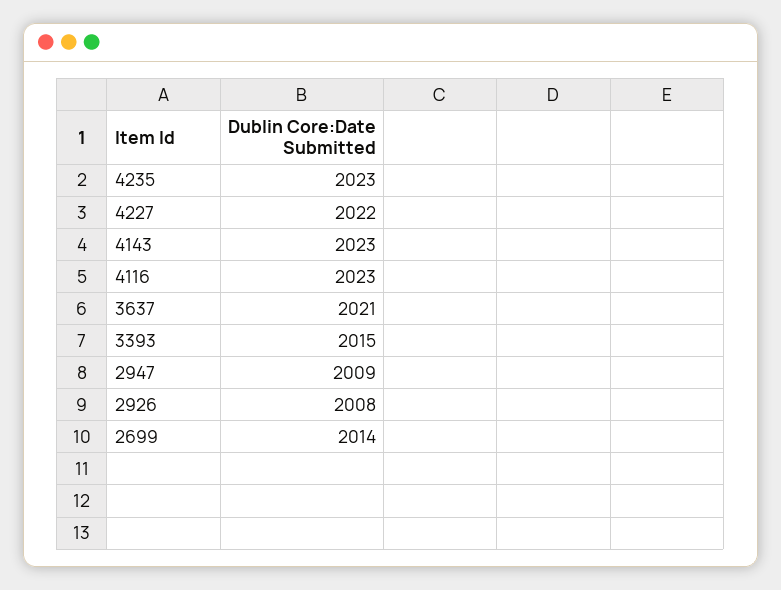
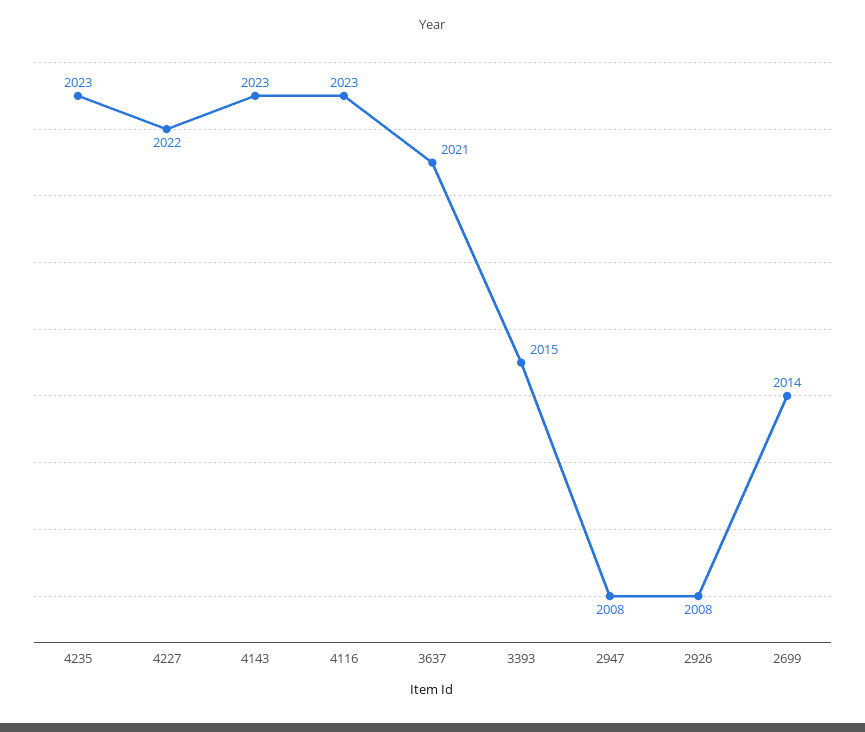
2947: 2009 -> 2008

